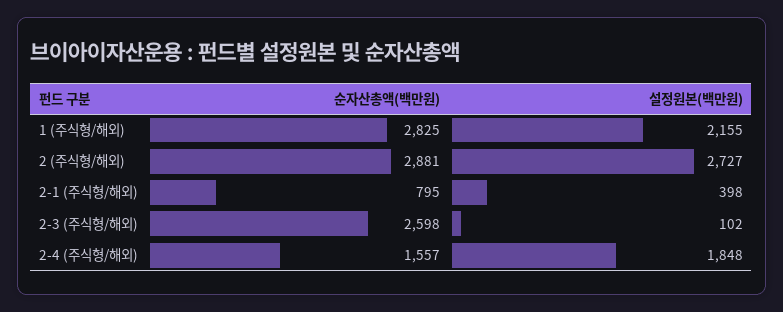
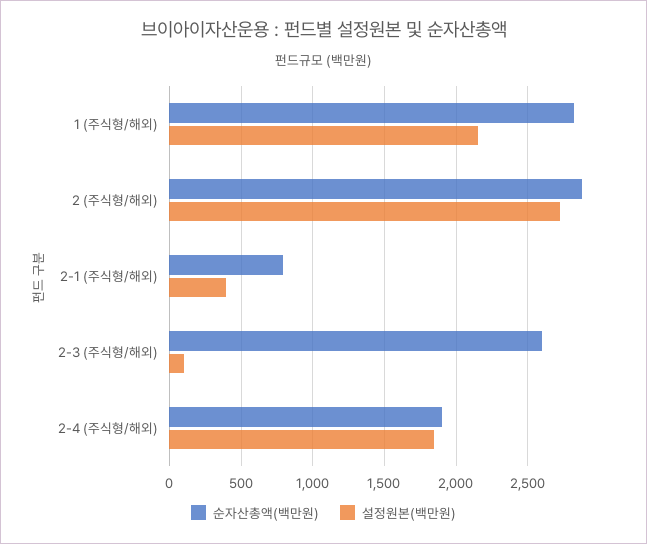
순자산총액(백만원), 2-4 (주식형/해외): 1557 -> 1900

